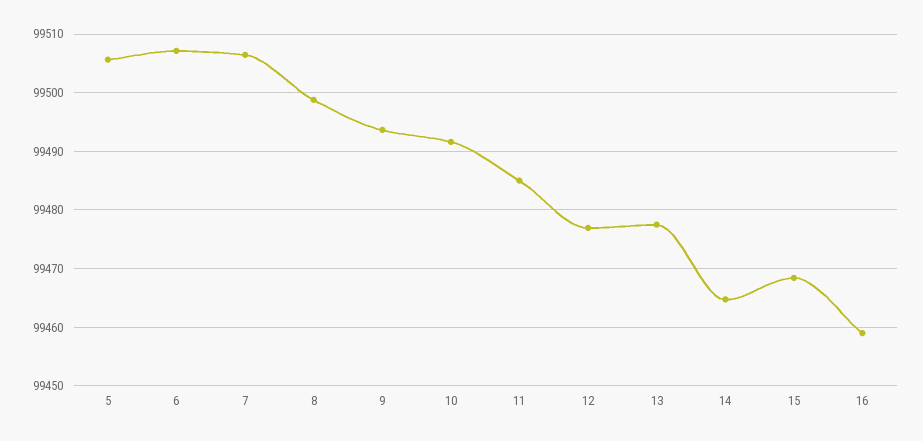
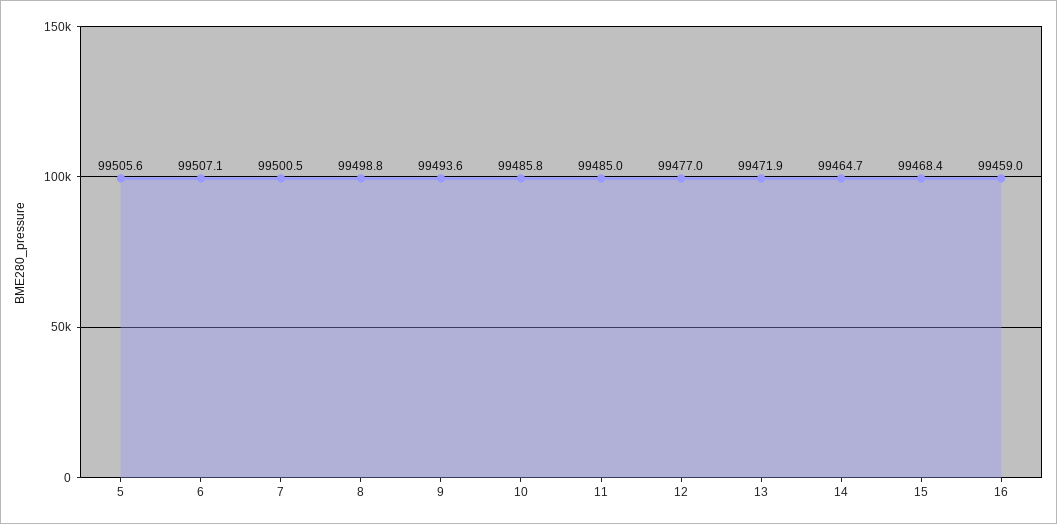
7: 99506 -> 99500.5
10: 99492 -> 99485.8
13: 99478 -> 99471.9

